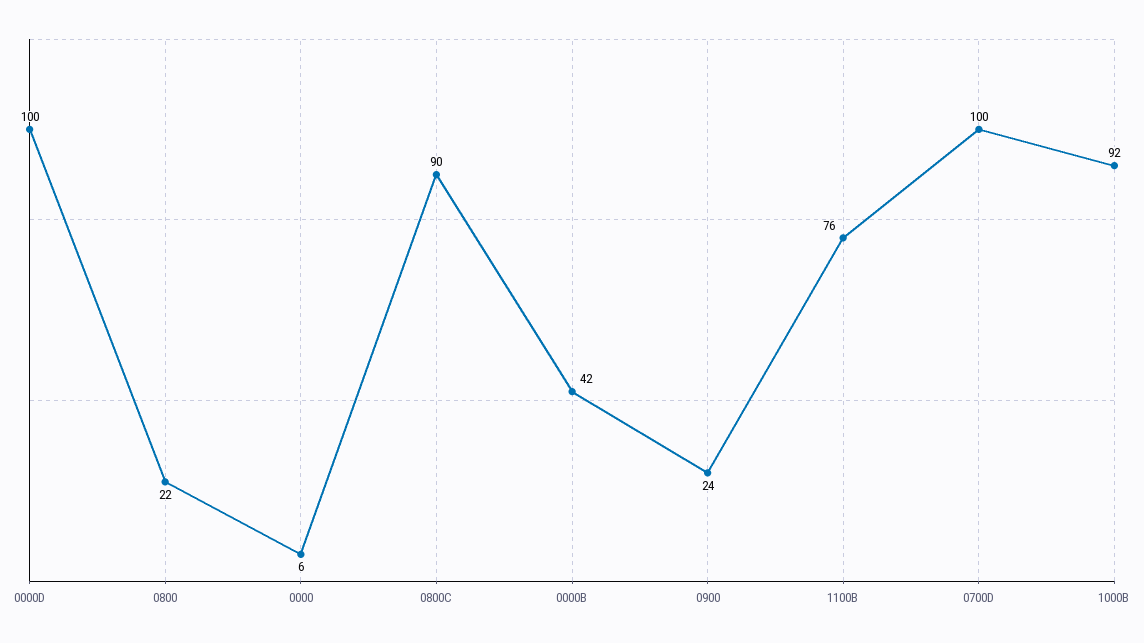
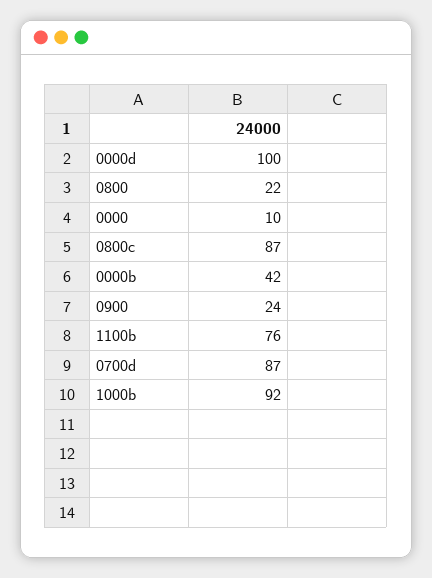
0000: 6 -> 10
0800C: 90 -> 87
0700D: 100 -> 87

